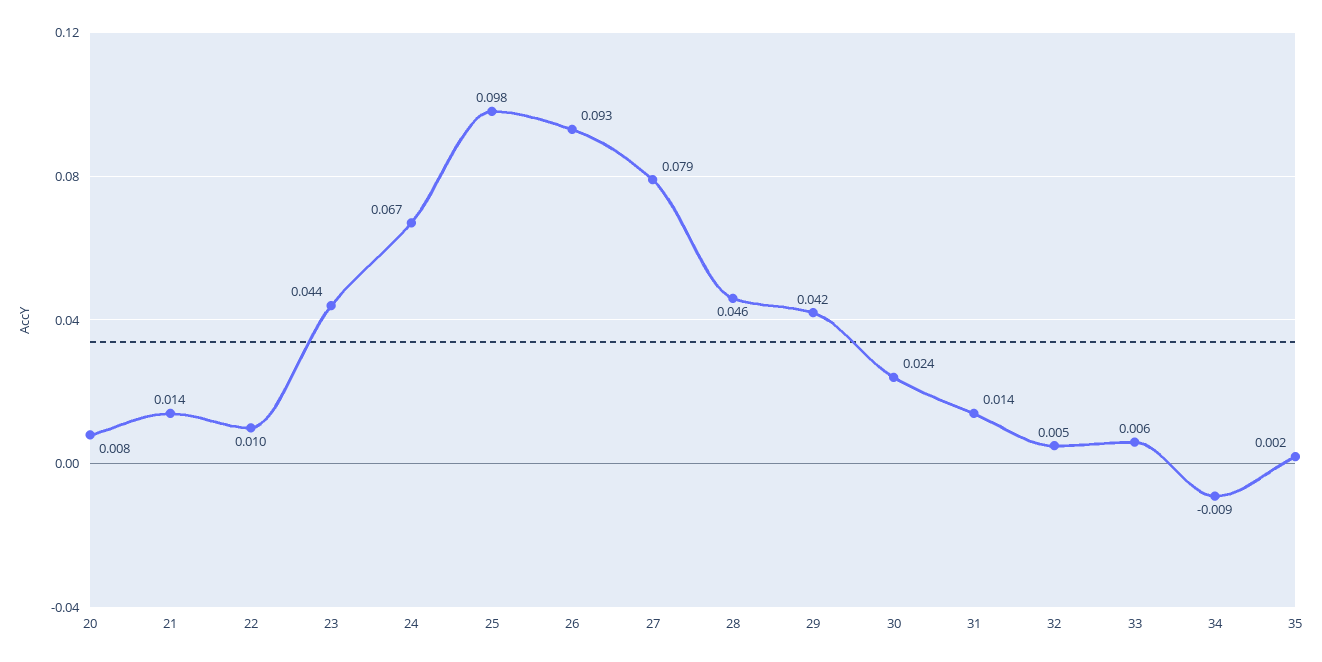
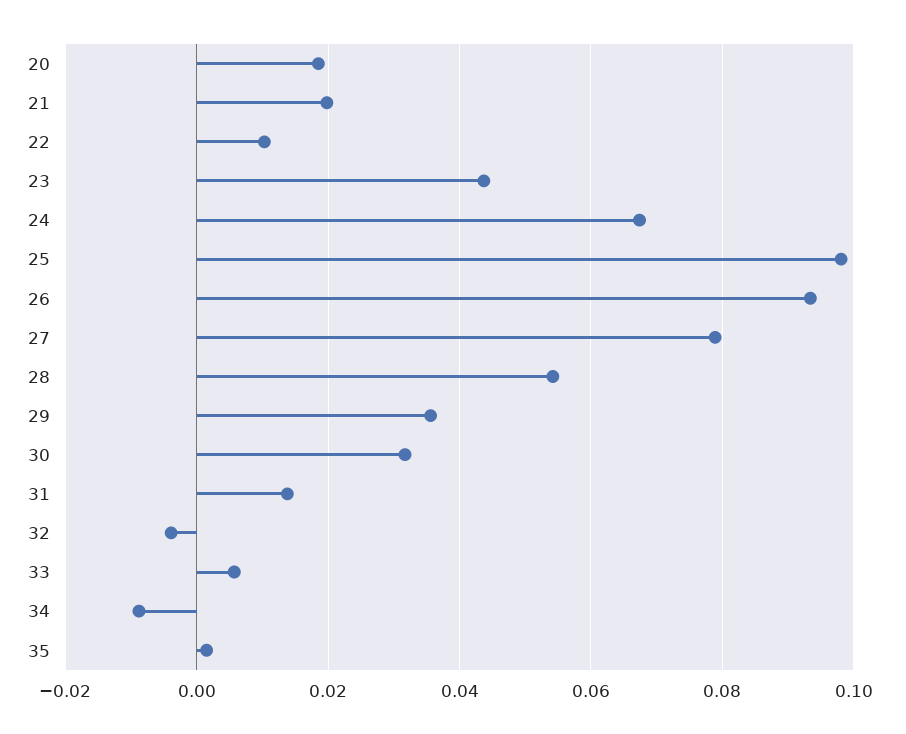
20: 0.008 -> 0.018
21: 0.014 -> 0.02
28: 0.046 -> 0.054
29: 0.042 -> 0.036
30: 0.024 -> 0.032
32: 0.005 -> -0.004

